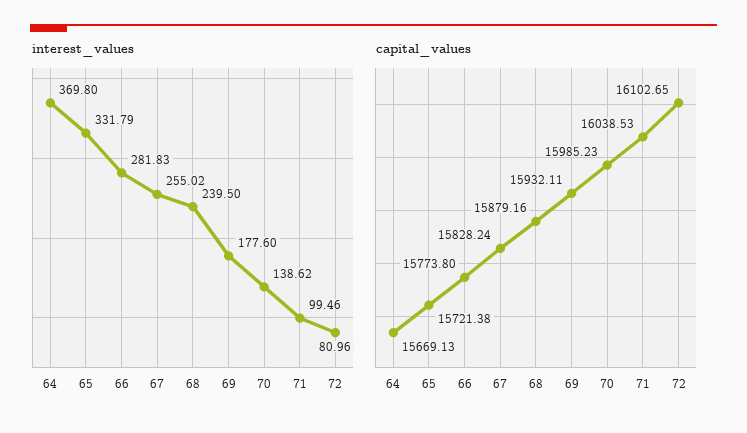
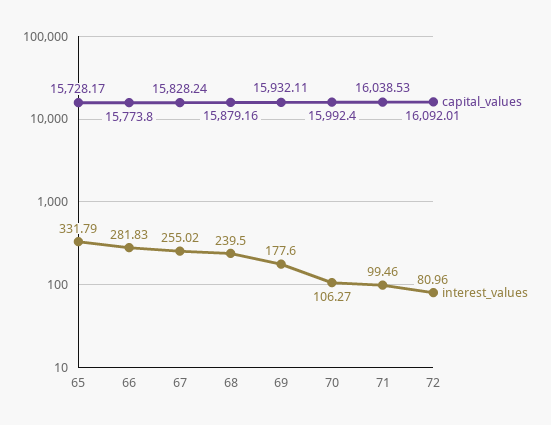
interest_values, 64: 369.8 -> none
interest_values, 70: 138.62 -> 106.27
capital_values, 64: 15669.13 -> none
capital_values, 65: 15721.38 -> 15728.17
capital_values, 70: 15985.23 -> 15992.4
capital_values, 72: 16102.65 -> 16092.01

